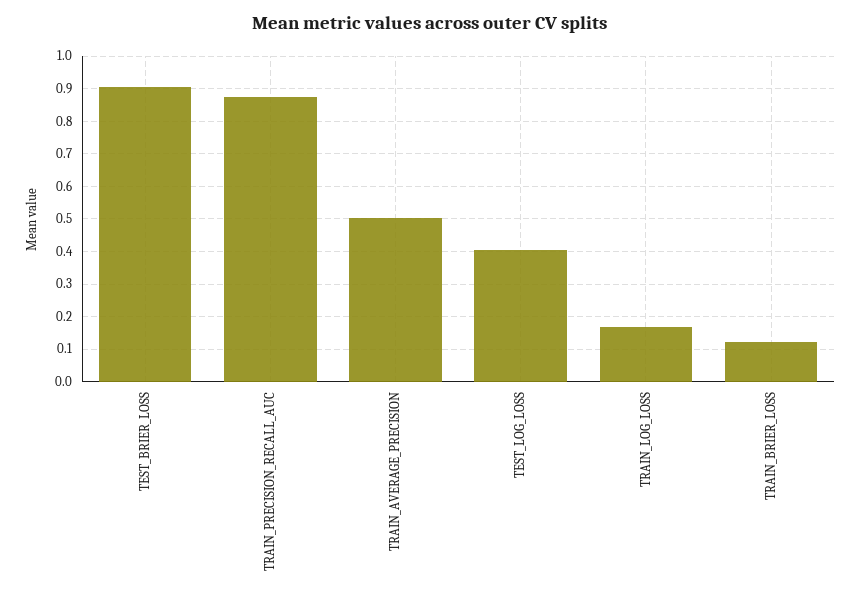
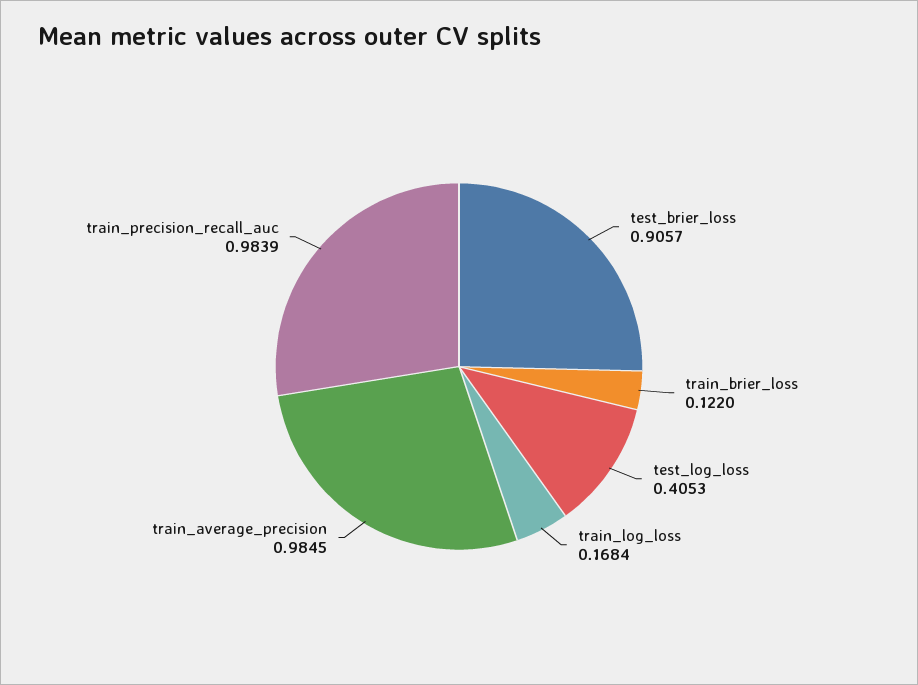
TRAIN_PRECISION_RECALL_AUC: 0.88 -> 0.9839
TRAIN_AVERAGE_PRECISION: 0.5 -> 0.9845

